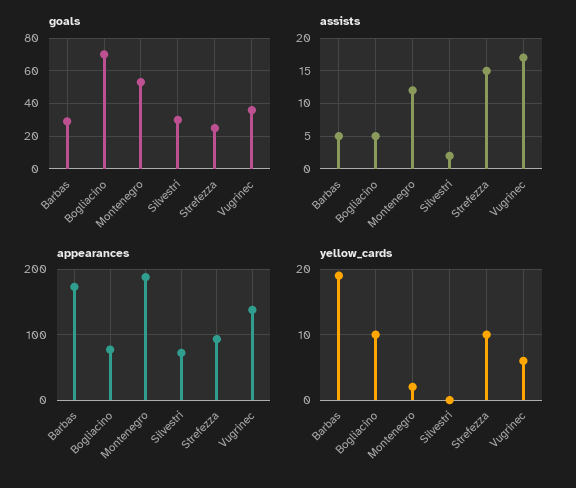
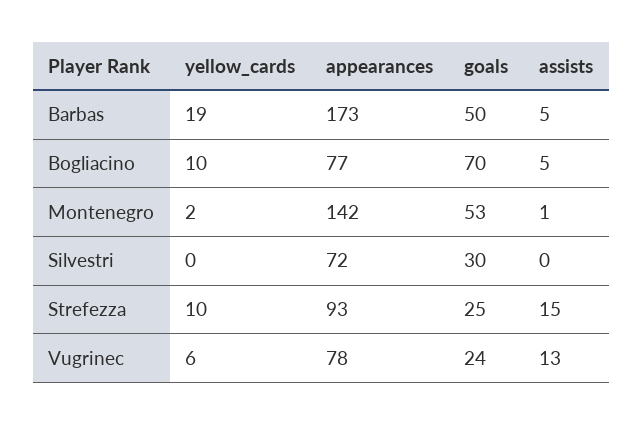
goals, Barbas: 30 -> 50
goals, Vugrinec: 35 -> 24
assists, Montenegro: 12 -> 1
assists, Silvestri: 2 -> 0
assists, Vugrinec: 17 -> 13
appearances, Montenegro: 190 -> 142
appearances, Vugrinec: 140 -> 78

